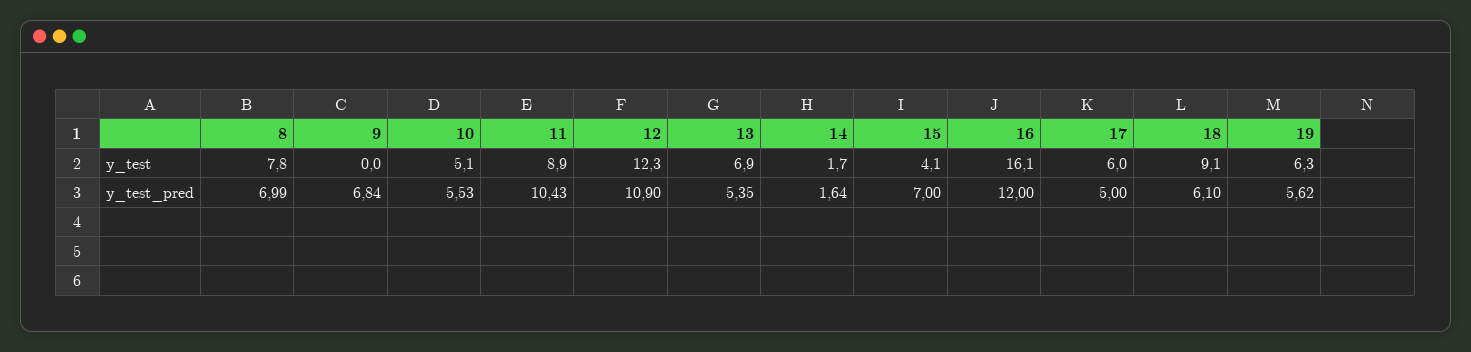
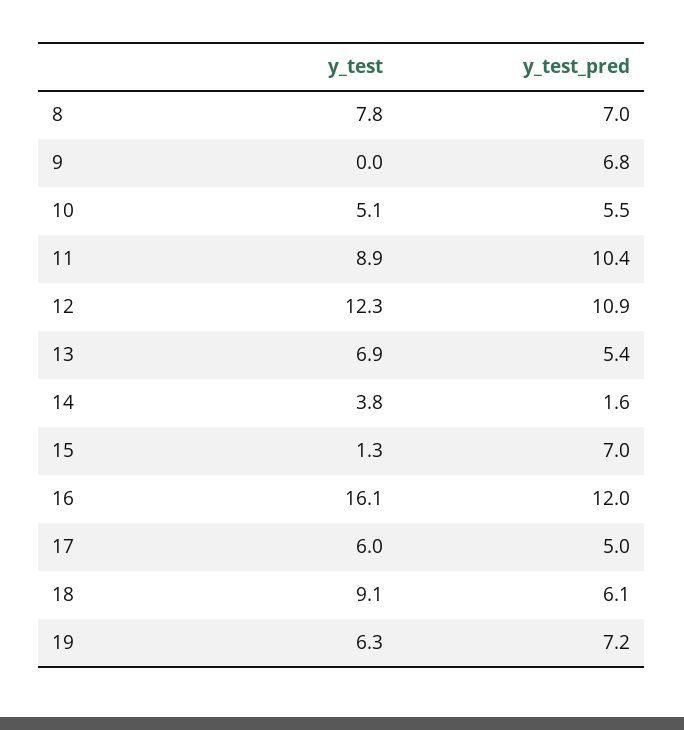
14, y_test: 1.7 -> 3.8
15, y_test: 4.1 -> 1.3
19, y_test_pred: 5.62 -> 7.2

